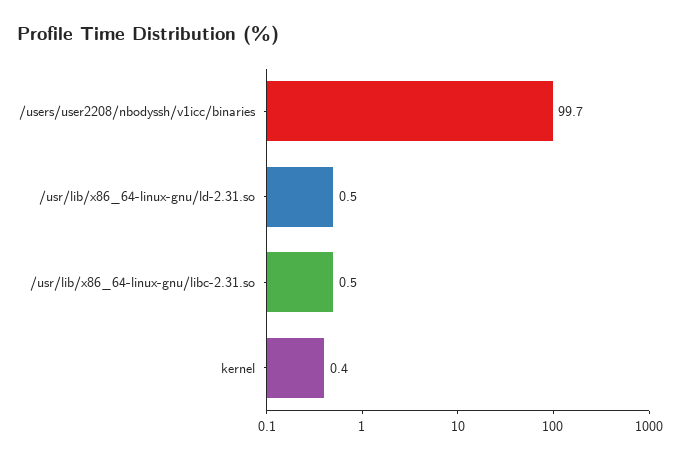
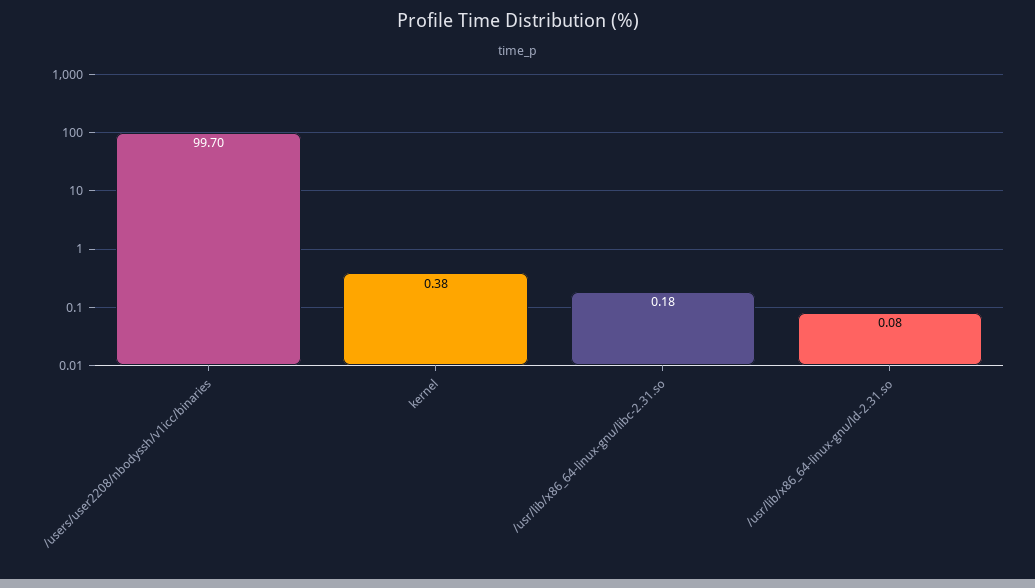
/usr/lib/x86_64-linux-gnu/ld-2.31.so: 0.5 -> 0.08
/usr/lib/x86_64-linux-gnu/libc-2.31.so: 0.5 -> 0.18

